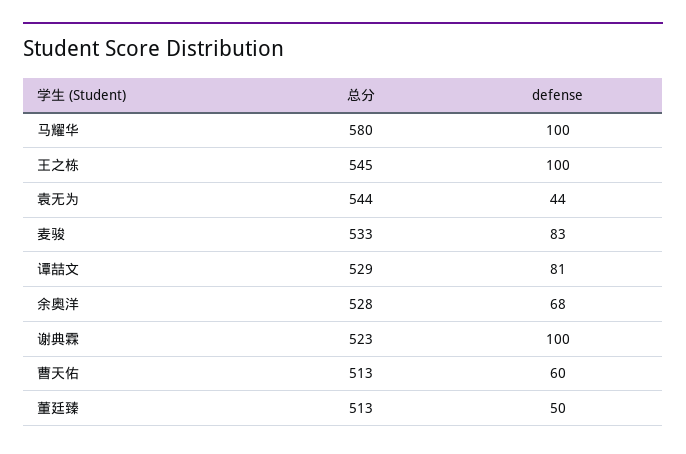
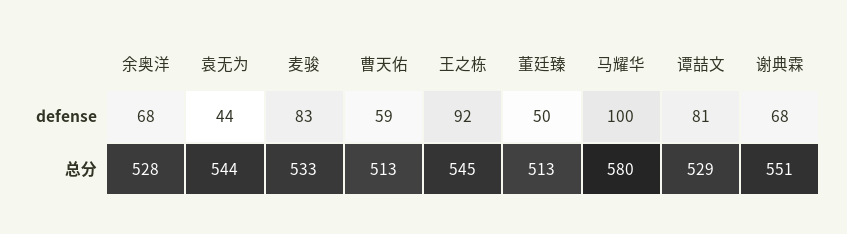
defense, 王之栋: 100 -> 92
总分, 谢典霖: 523 -> 551
defense, 谢典霖: 100 -> 68
defense, 曹天佑: 60 -> 59

